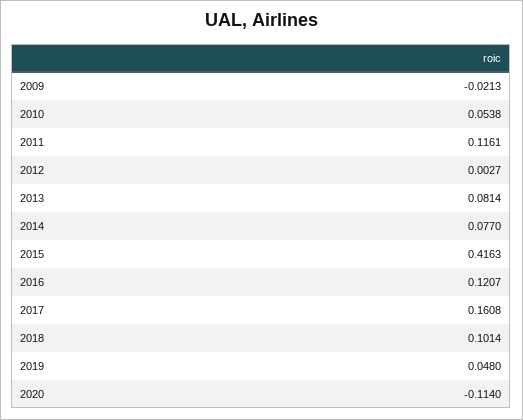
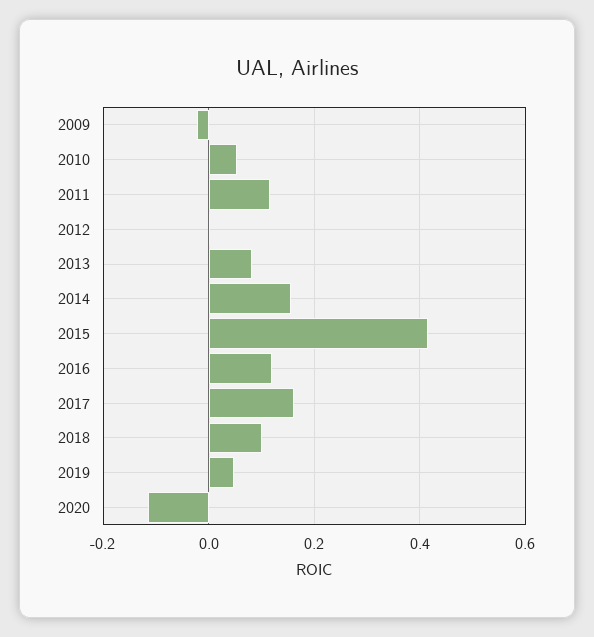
2014: 0.077 -> 0.16

